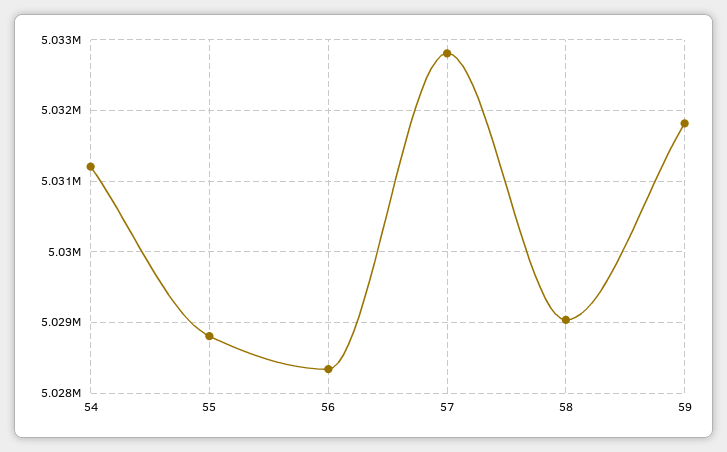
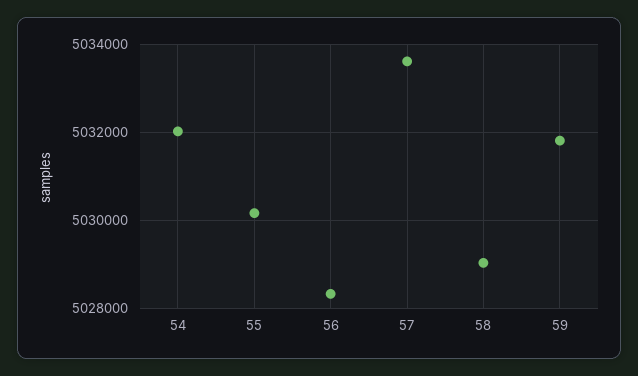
54: 5031200 -> 5032000
55: 5028800 -> 5030200
57: 5032800 -> 5033600

